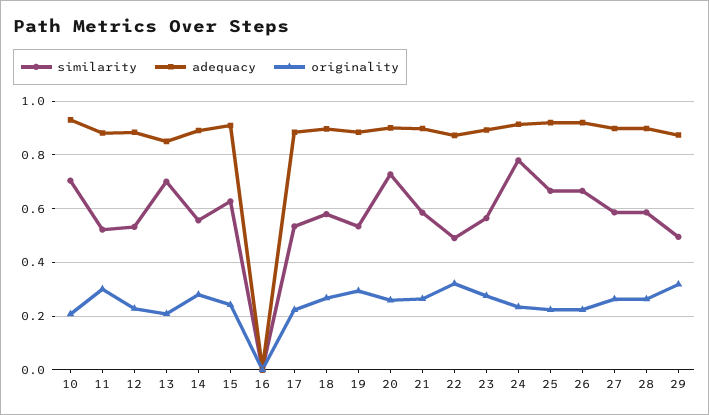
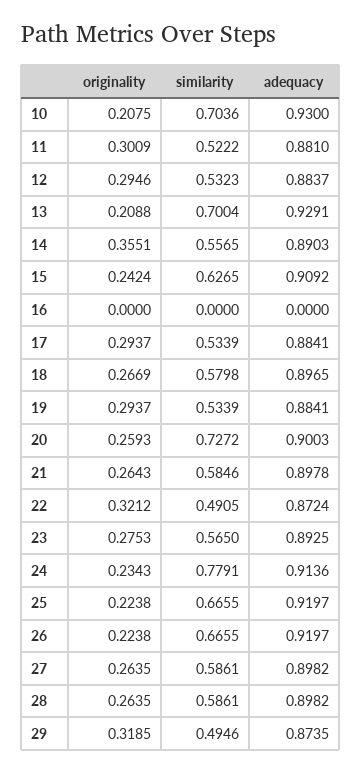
originality, 12: 0.225 -> 0.2946
adequacy, 13: 0.85 -> 0.9291
originality, 14: 0.275 -> 0.3551
originality, 17: 0.225 -> 0.2937

